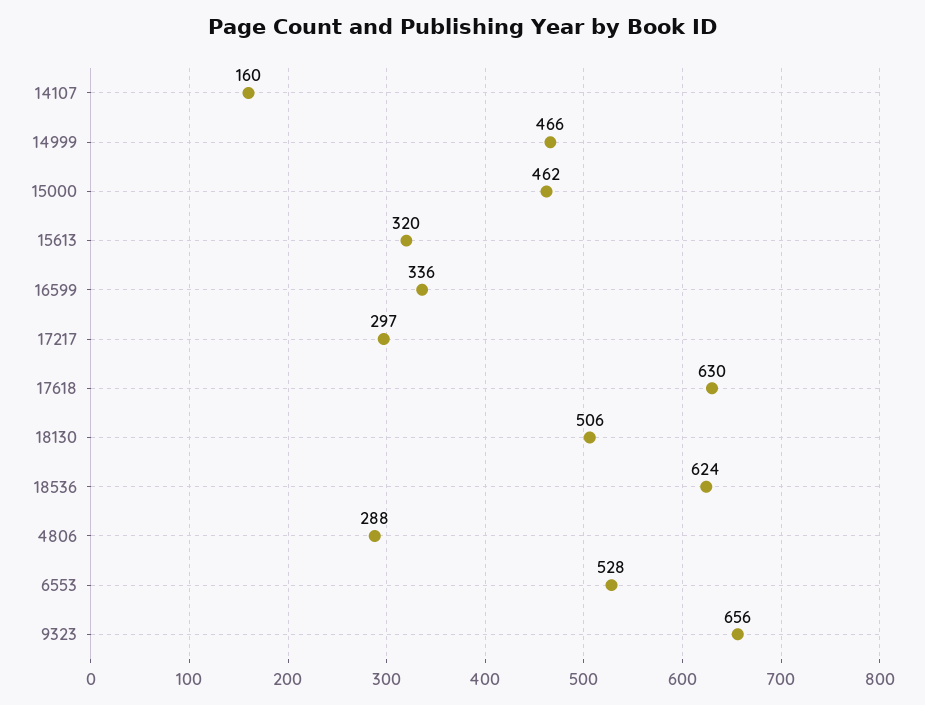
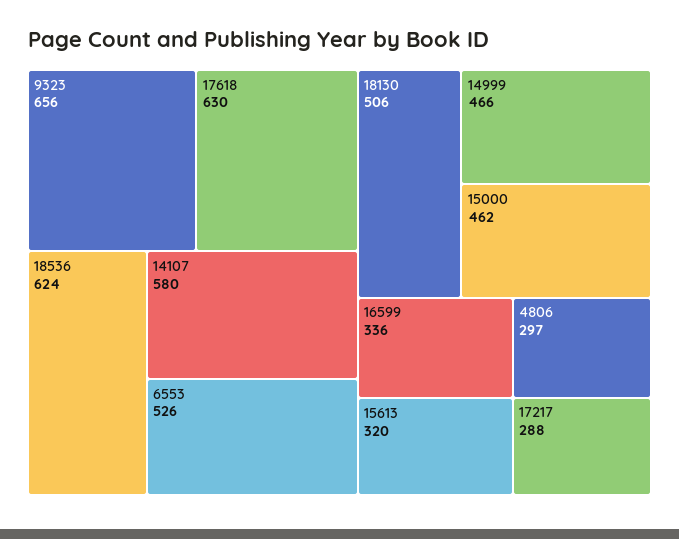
14107: 160 -> 580
17217: 297 -> 288
4806: 288 -> 297
6553: 528 -> 526

